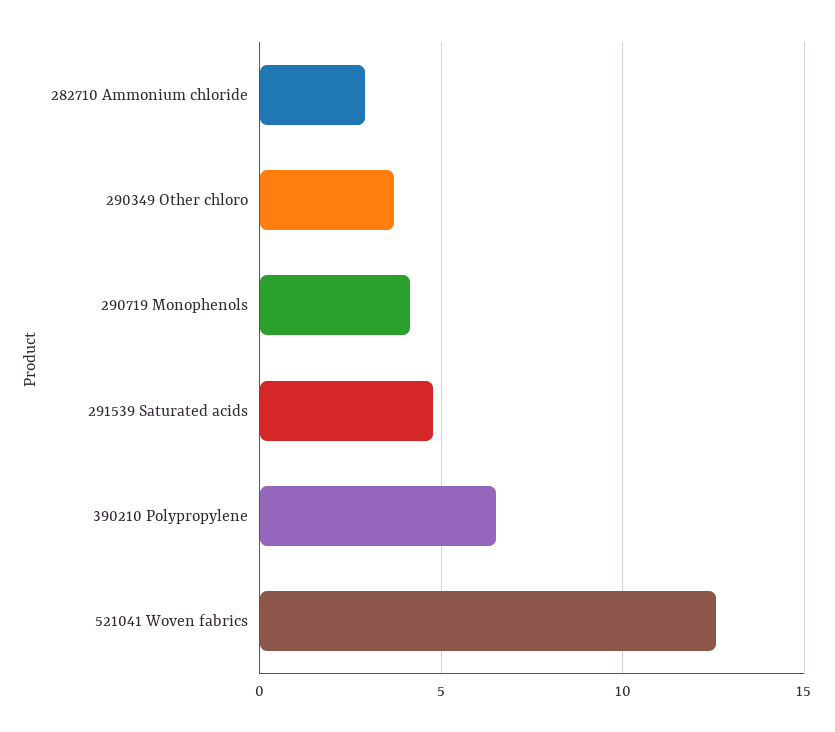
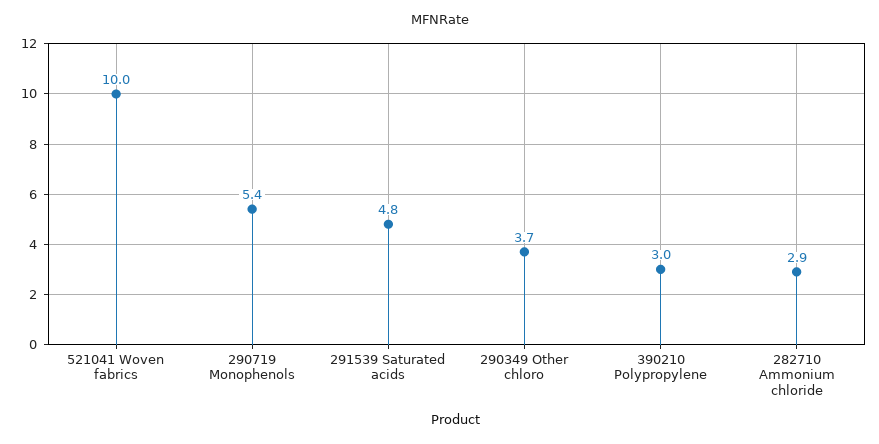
290719 Monophenols: 4 -> 5.4
390210 Polypropylene: 6.5 -> 3
521041 Woven fabrics: 12.5 -> 10

